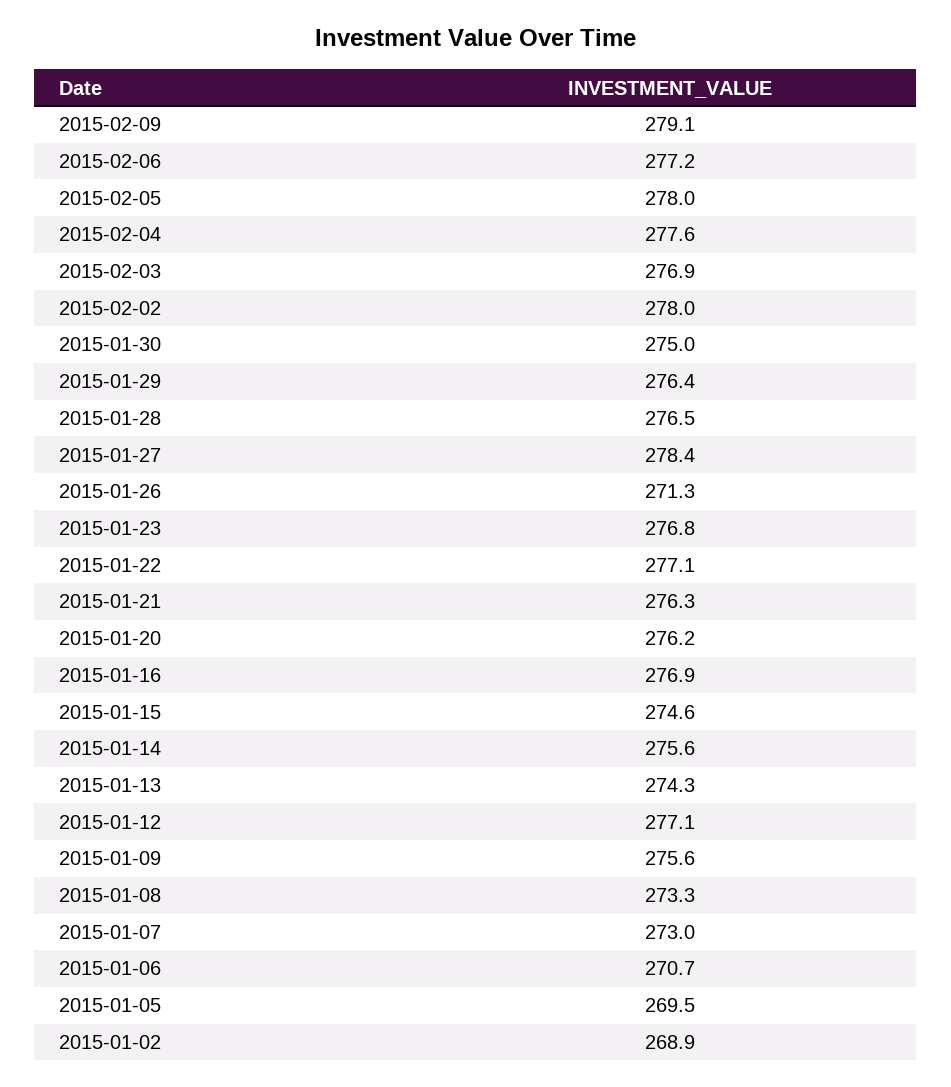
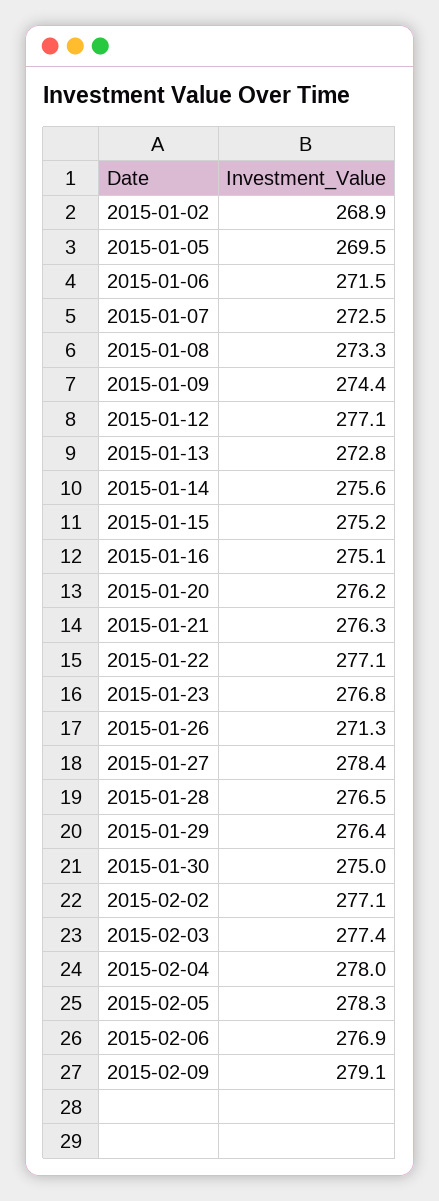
2015-02-06: 277.2 -> 276.9
2015-02-05: 278 -> 278.3
2015-02-04: 277.6 -> 278
2015-02-03: 276.9 -> 277.4
2015-02-02: 278 -> 277.1
2015-01-16: 276.9 -> 275.1
2015-01-15: 274.6 -> 275.2
2015-01-13: 274.3 -> 272.8
2015-01-09: 275.6 -> 274.4
2015-01-07: 273 -> 272.5
2015-01-06: 270.7 -> 271.5

